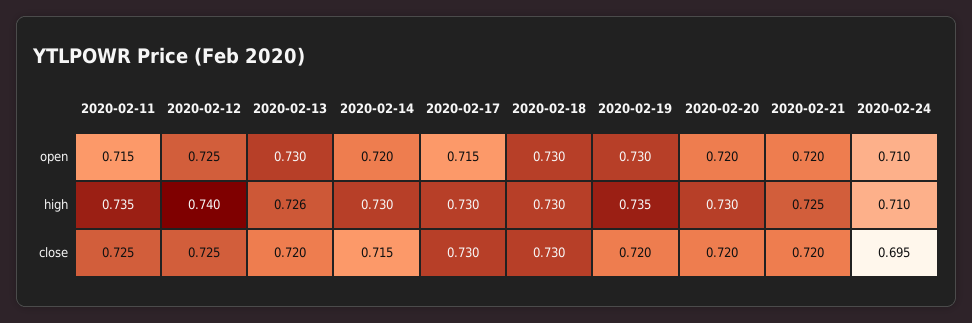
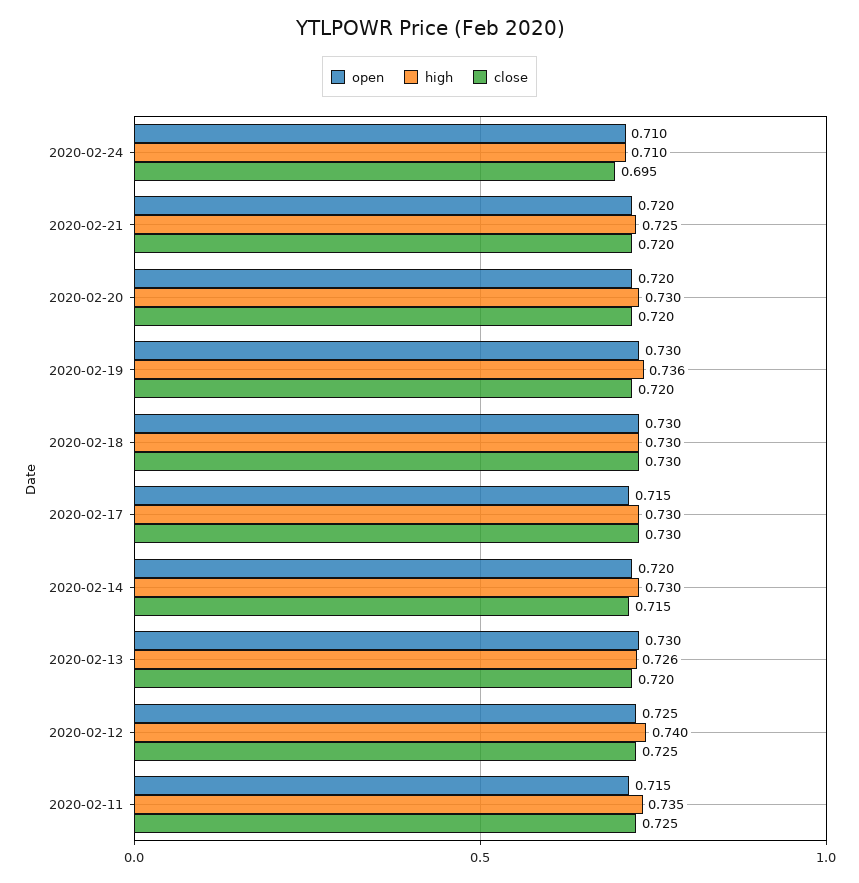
high, 2020-02-19: 0.735 -> 0.736

